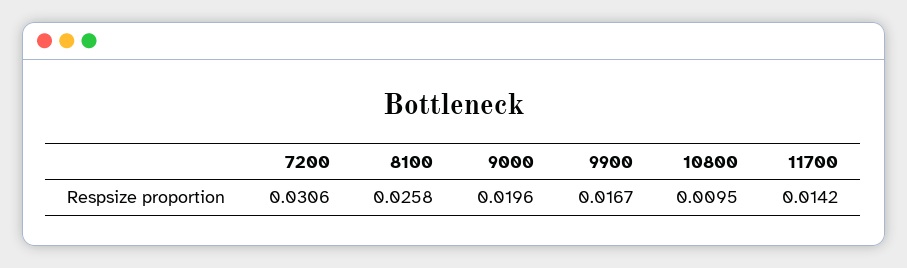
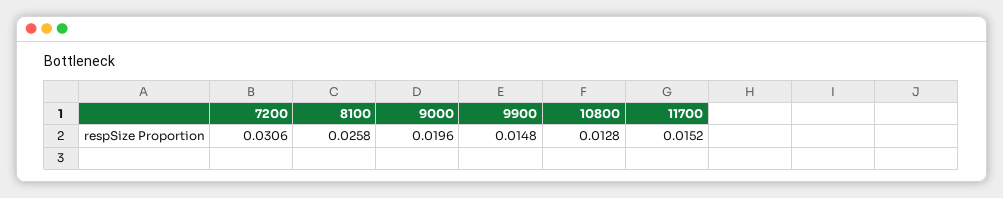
9900: 0.0167 -> 0.0148
10800: 0.0095 -> 0.0128
11700: 0.0142 -> 0.0152

